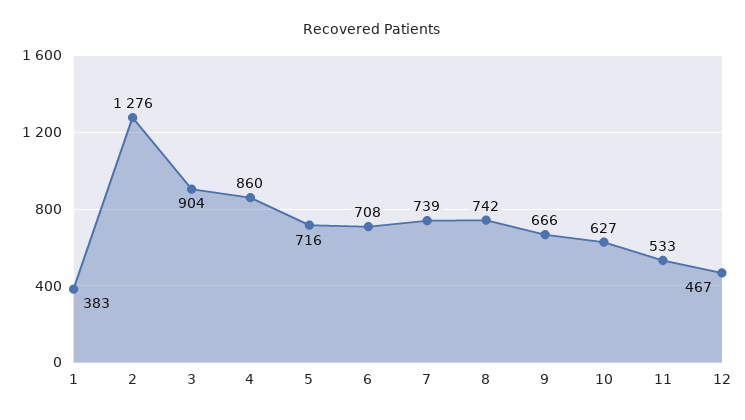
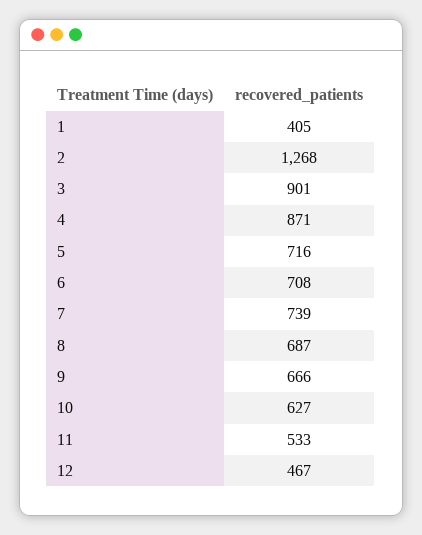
1: 383 -> 405
2: 1276 -> 1268
3: 904 -> 901
4: 860 -> 871
8: 742 -> 687

